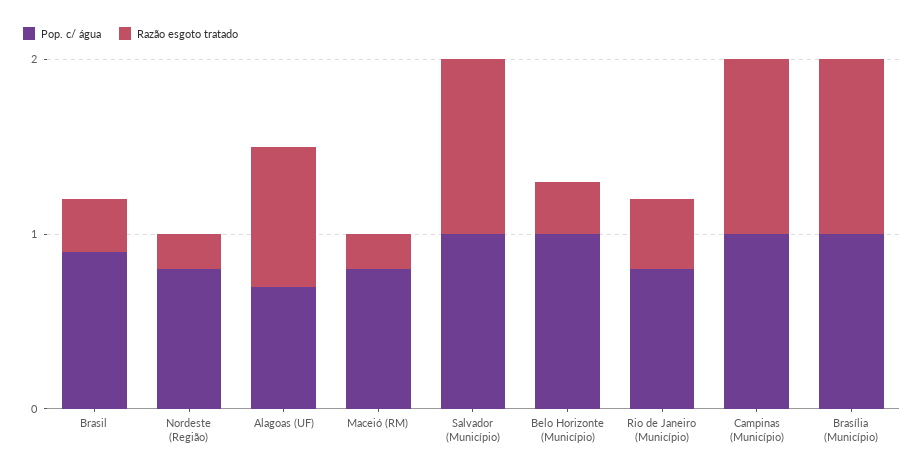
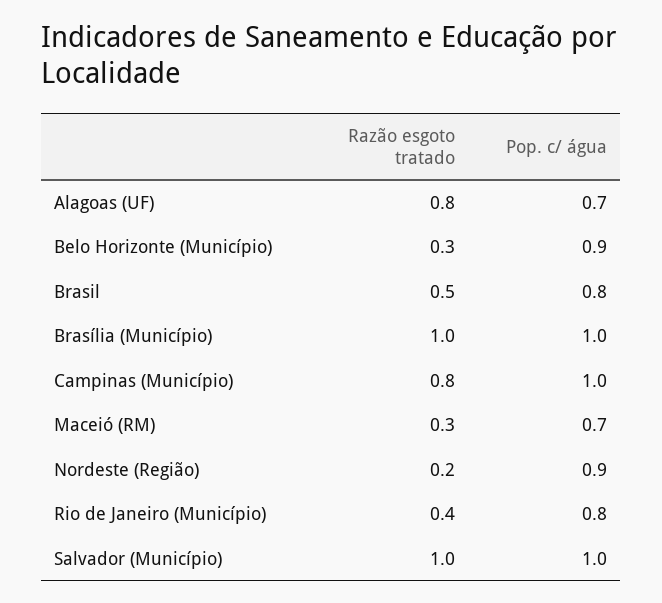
Pop. c/ água, Brasil: 0.9 -> 0.8
Razão esgoto tratado, Brasil: 0.3 -> 0.5
Pop. c/ água, Nordeste (Região): 0.8 -> 0.9
Pop. c/ água, Maceió (RM): 0.8 -> 0.7
Razão esgoto tratado, Maceió (RM): 0.2 -> 0.3
Pop. c/ água, Belo Horizonte (Município): 1 -> 0.9
Razão esgoto tratado, Campinas (Município): 1 -> 0.8

